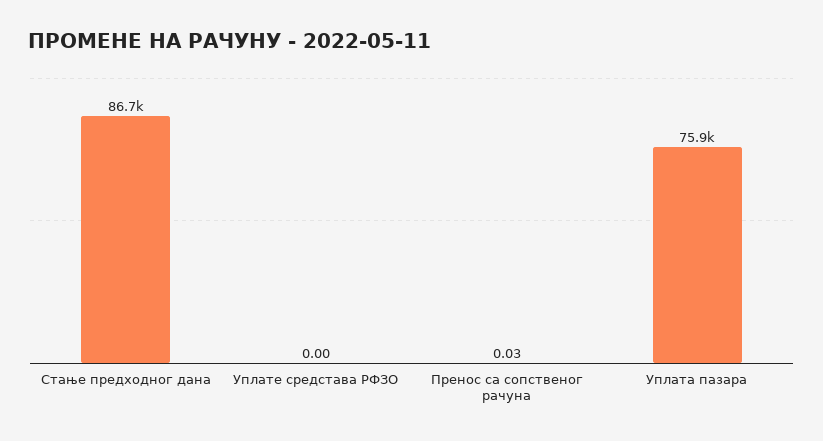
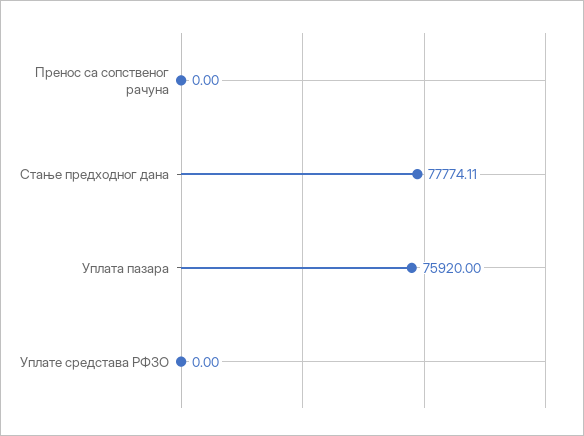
Стање предходног дана: 86700 -> 77774.11
Пренос са сопственог рачуна: 0.03 -> 0

